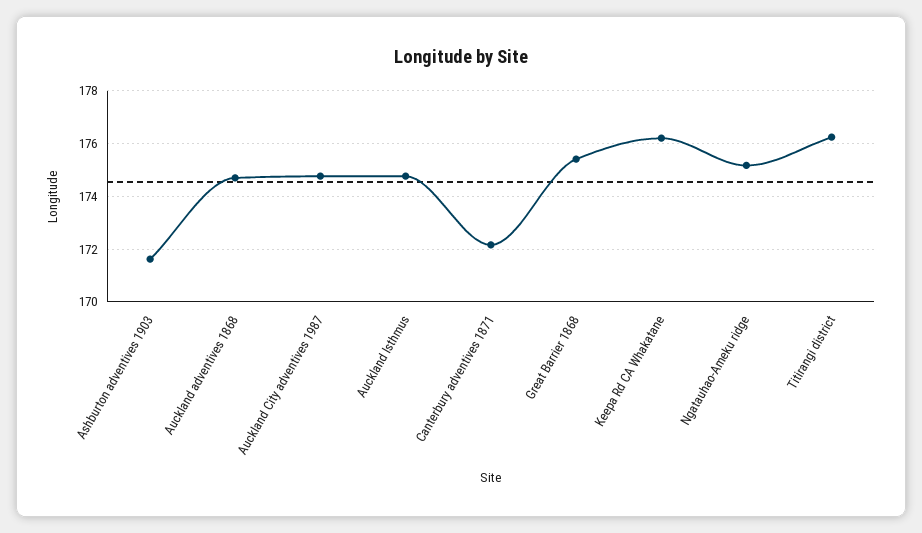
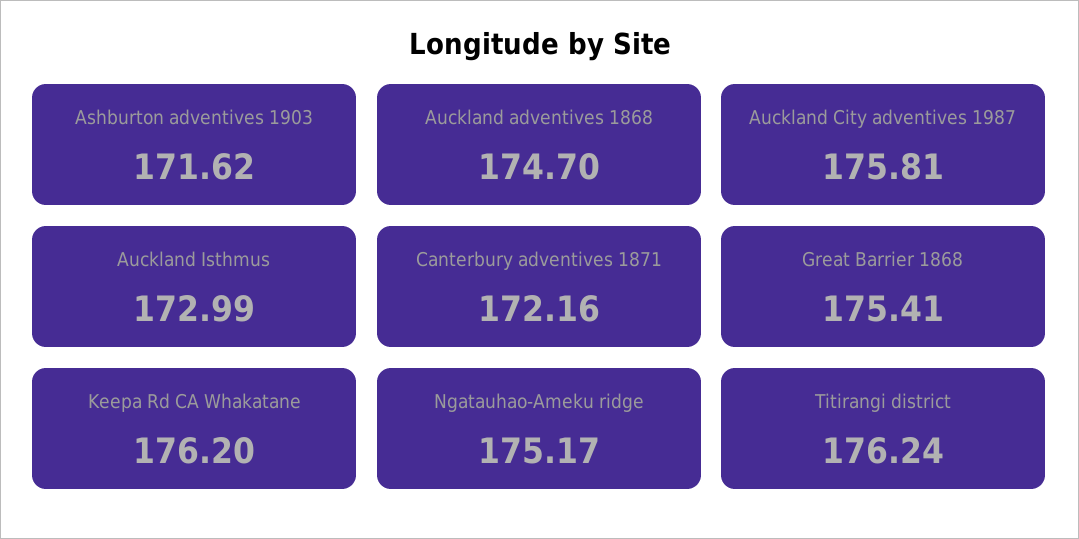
Auckland City adventives 1987: 174.75 -> 175.81
Auckland Isthmus: 174.75 -> 172.99

